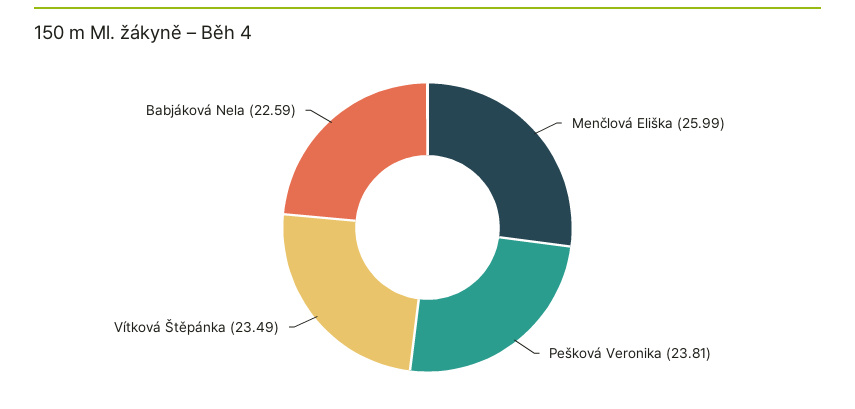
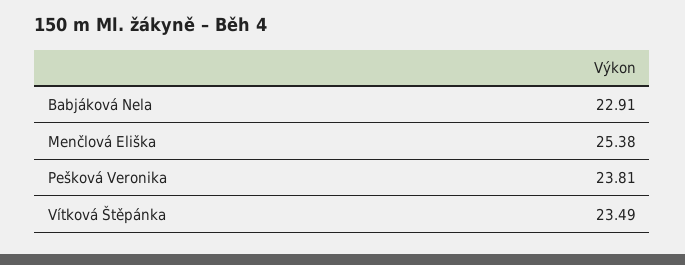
Menčlová Eliška: 25.99 -> 25.38
Babjáková Nela: 22.59 -> 22.91

